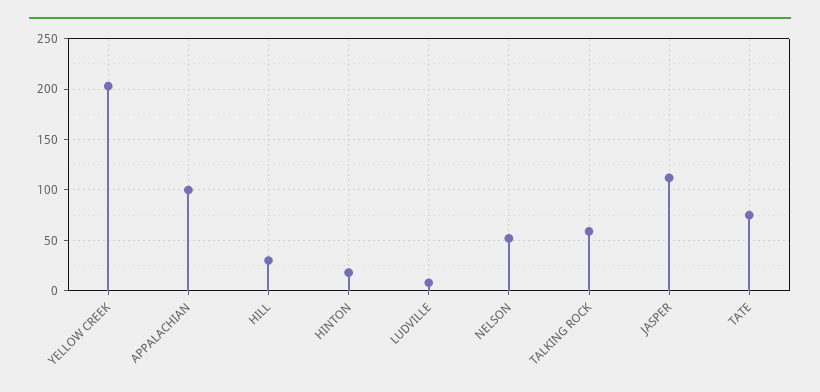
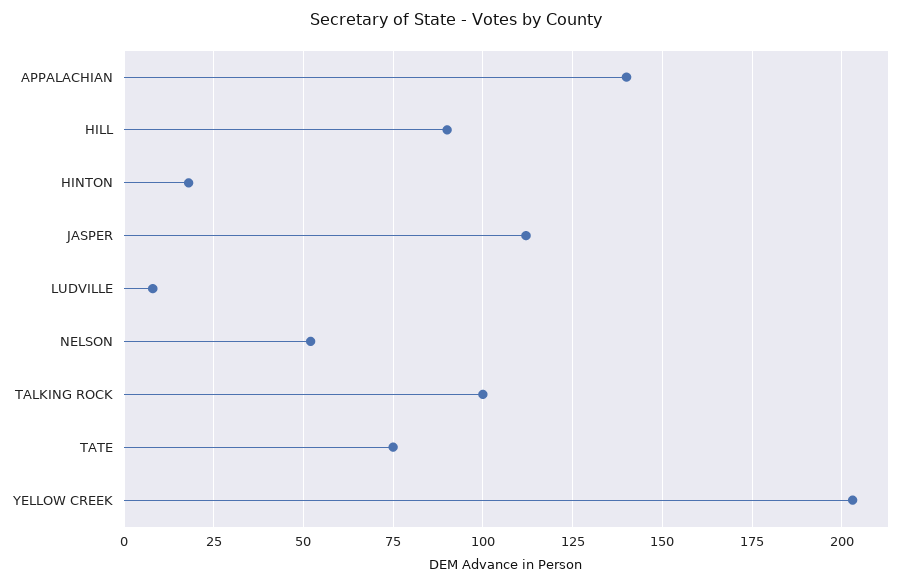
APPALACHIAN: 100 -> 140
HILL: 30 -> 90
TALKING ROCK: 60 -> 100

